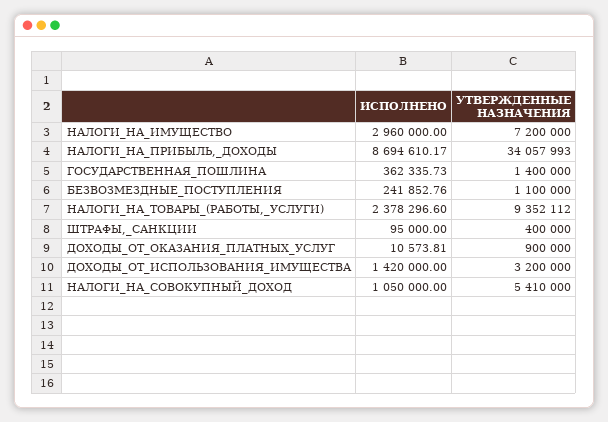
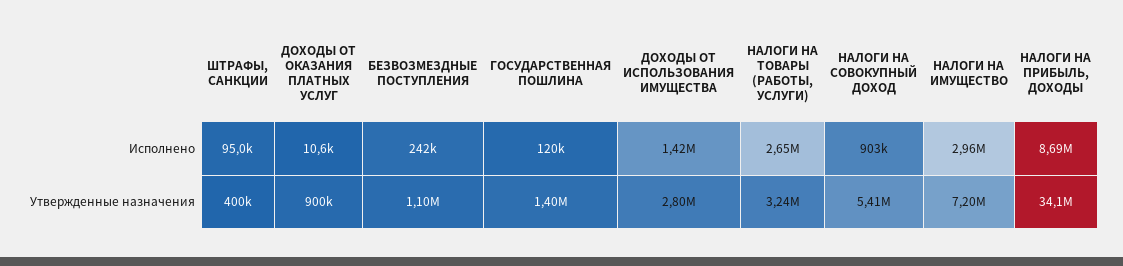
ИСПОЛНЕНО, ГОСУДАРСТВЕННАЯ_ПОШЛИНА: 362335.73 -> 120000
ИСПОЛНЕНО, НАЛОГИ_НА_ТОВАРЫ_(РАБОТЫ,_УСЛУГИ): 2378296.6 -> 2650000
УТВЕРЖДЕННЫЕ НАЗНАЧЕНИЯ, НАЛОГИ_НА_ТОВАРЫ_(РАБОТЫ,_УСЛУГИ): 9352112 -> 3240000
УТВЕРЖДЕННЫЕ НАЗНАЧЕНИЯ, ДОХОДЫ_ОТ_ИСПОЛЬЗОВАНИЯ_ИМУЩЕСТВА: 3200000 -> 2800000
ИСПОЛНЕНО, НАЛОГИ_НА_СОВОКУПНЫЙ_ДОХОД: 1050000 -> 903000

